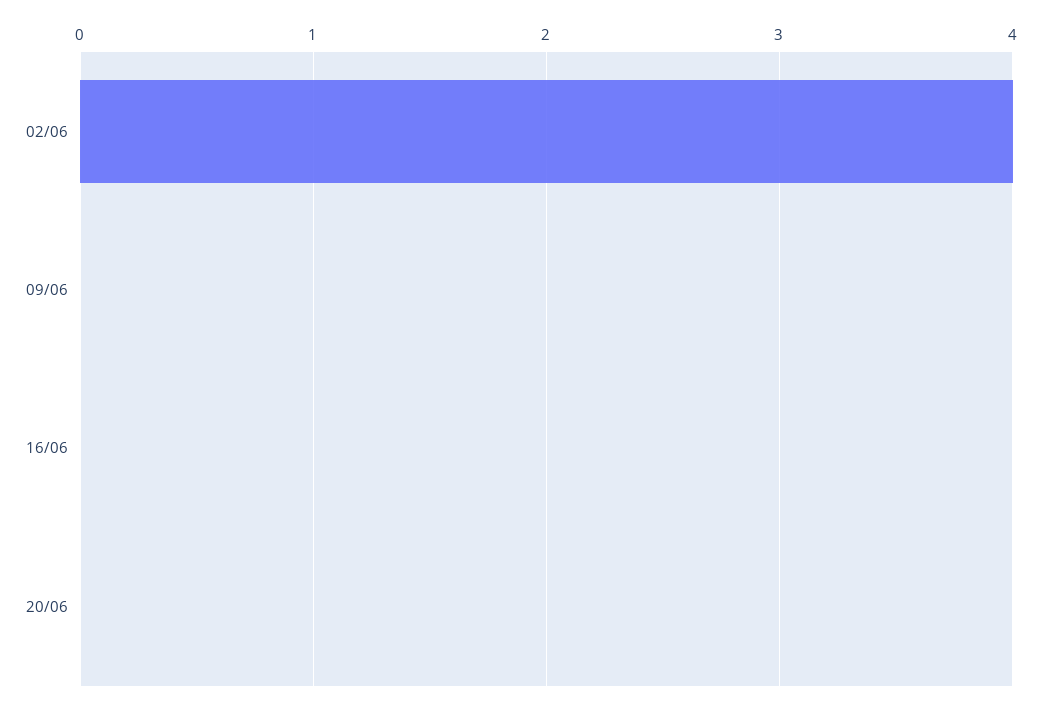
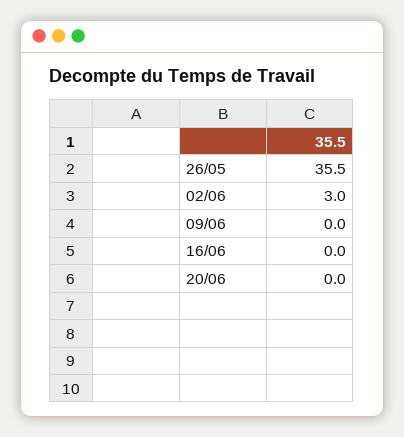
02/06: 4 -> 3
26/05: none -> 35.5

